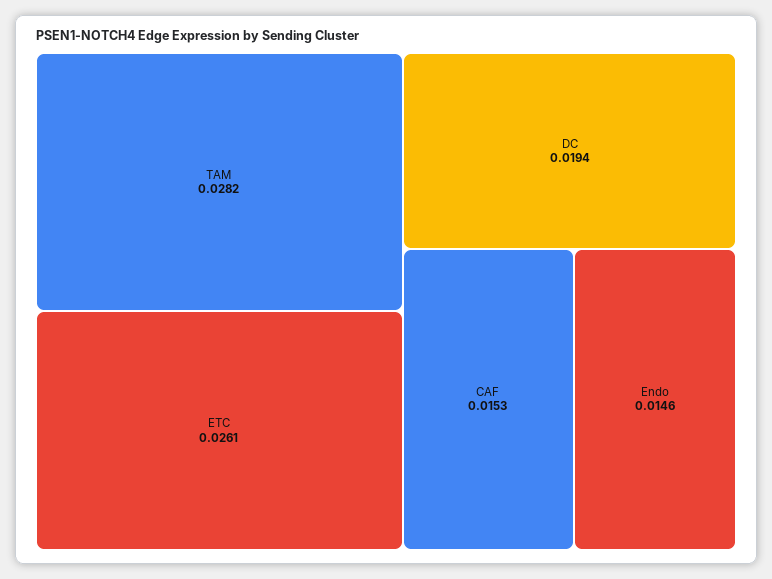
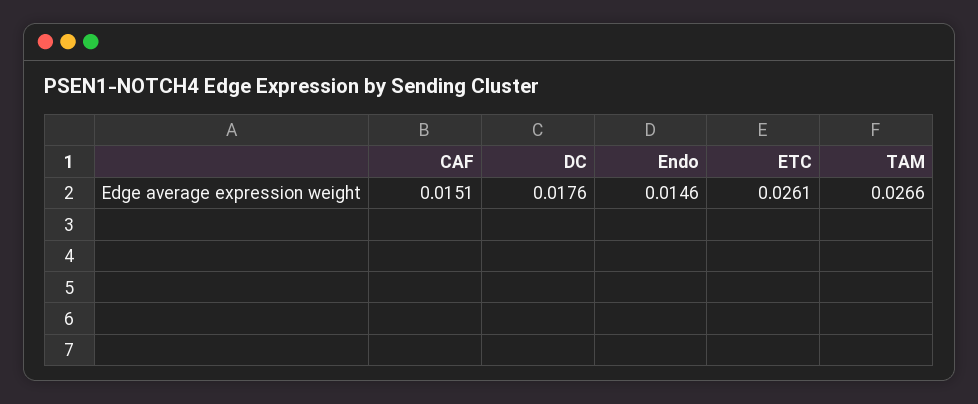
TAM: 0.0282 -> 0.0266
DC: 0.0194 -> 0.0176
CAF: 0.0153 -> 0.0151

